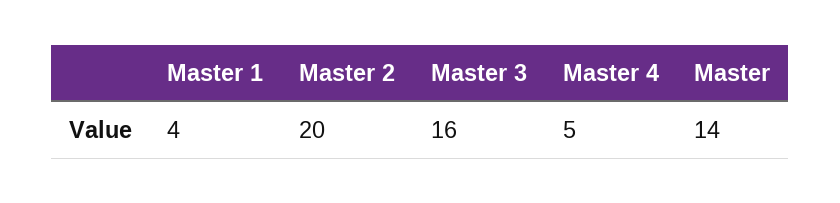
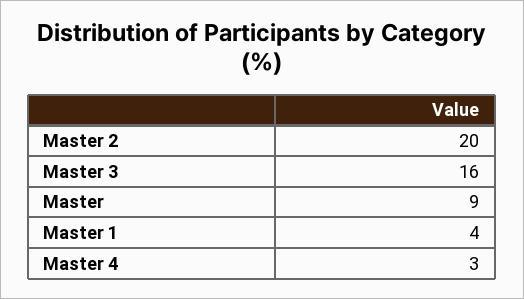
Master 4: 5 -> 3
Master: 14 -> 9

